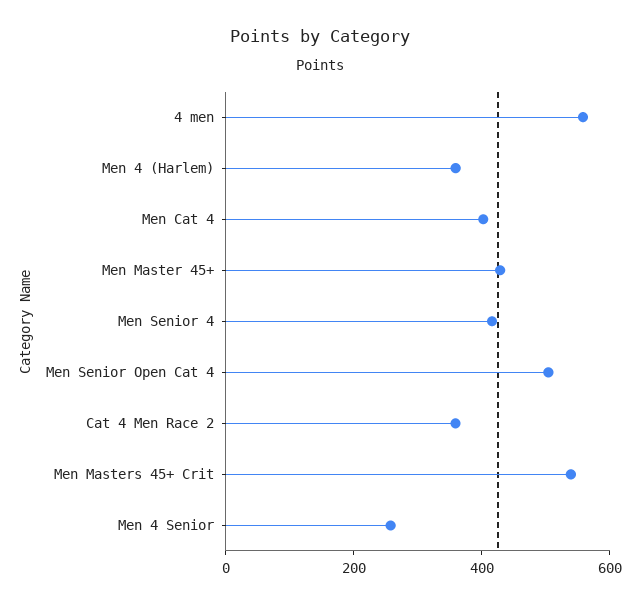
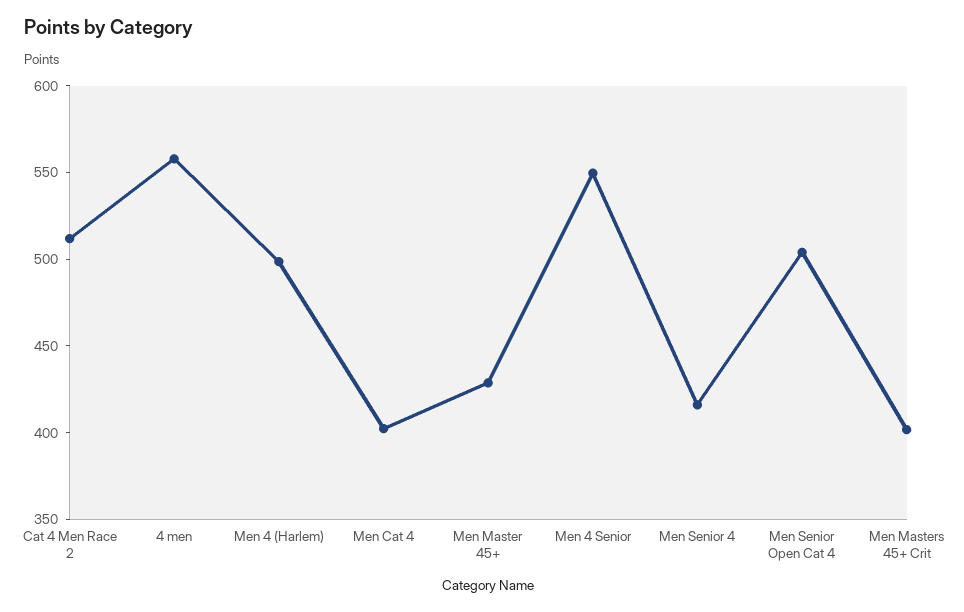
Men 4 (Harlem): 350 -> 500
Cat 4 Men Race 2: 350 -> 510
Men Masters 45+ Crit: 550 -> 400
Men 4 Senior: 250 -> 550

